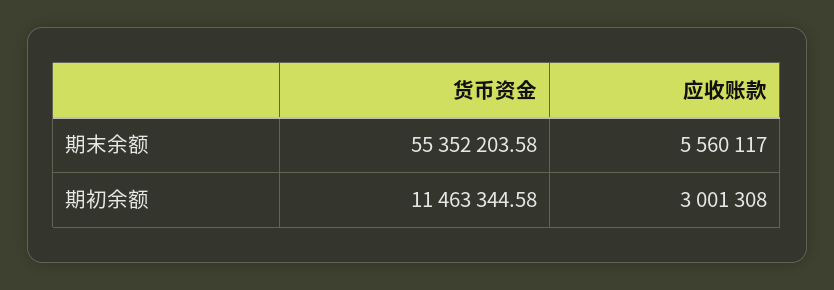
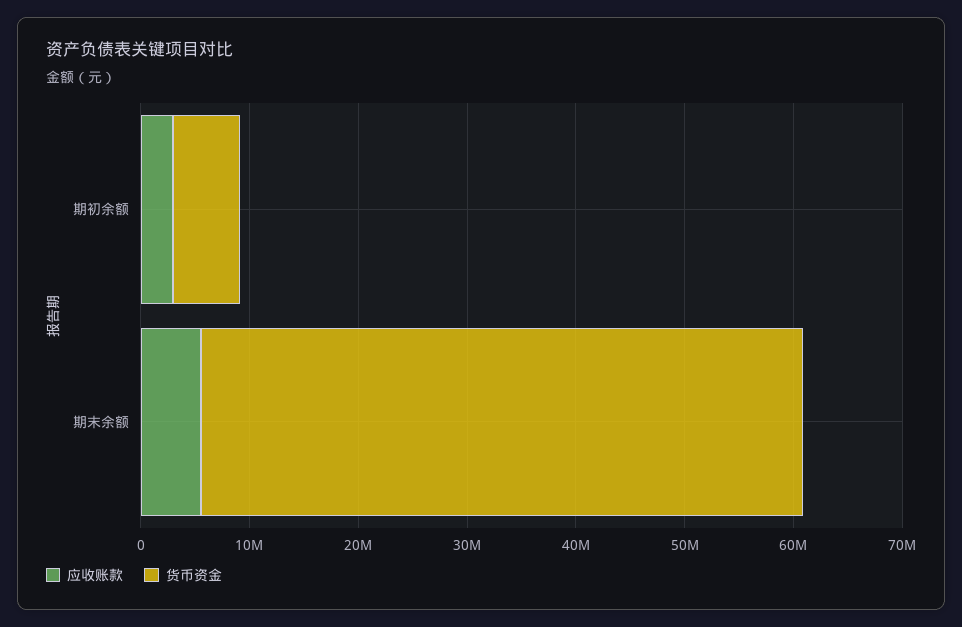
货币资金, 期初余额: 11463344.58 -> 6000000

